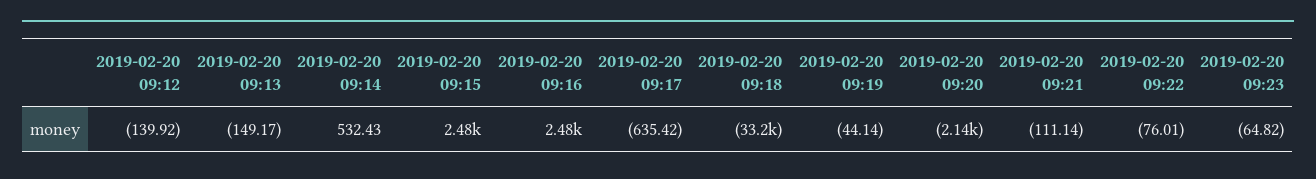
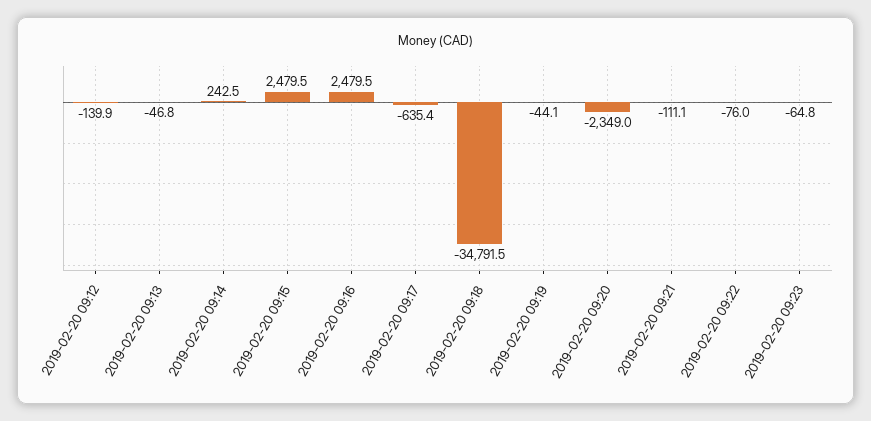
2019-02-20 09:13: -149.17 -> -46.8
2019-02-20 09:14: 532.43 -> 242.5
2019-02-20 09:18: -33200 -> -34791.5
2019-02-20 09:20: -2140 -> -2349

